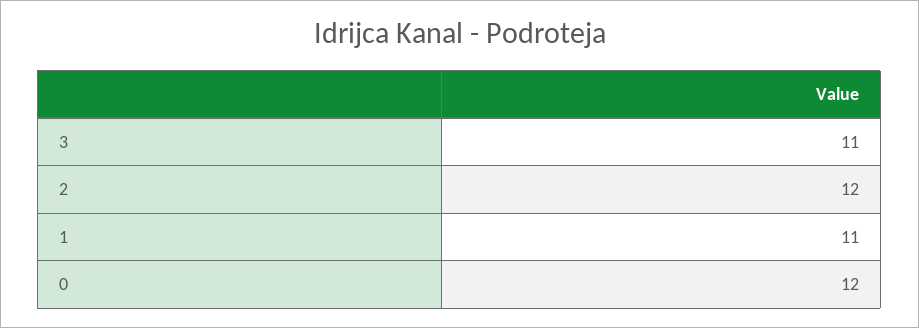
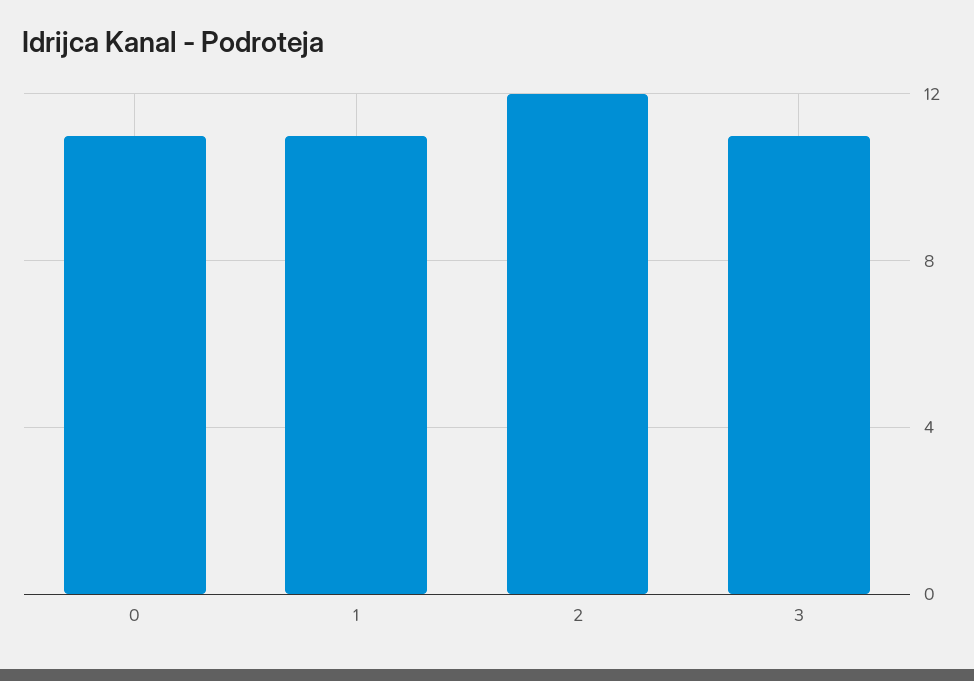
0: 12 -> 11

